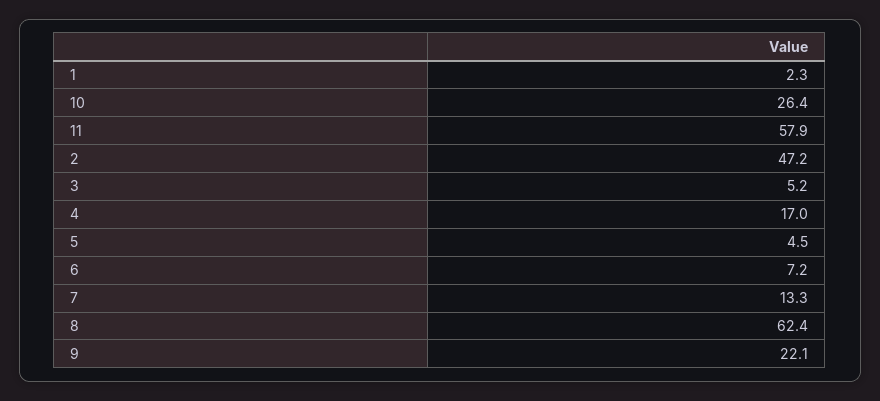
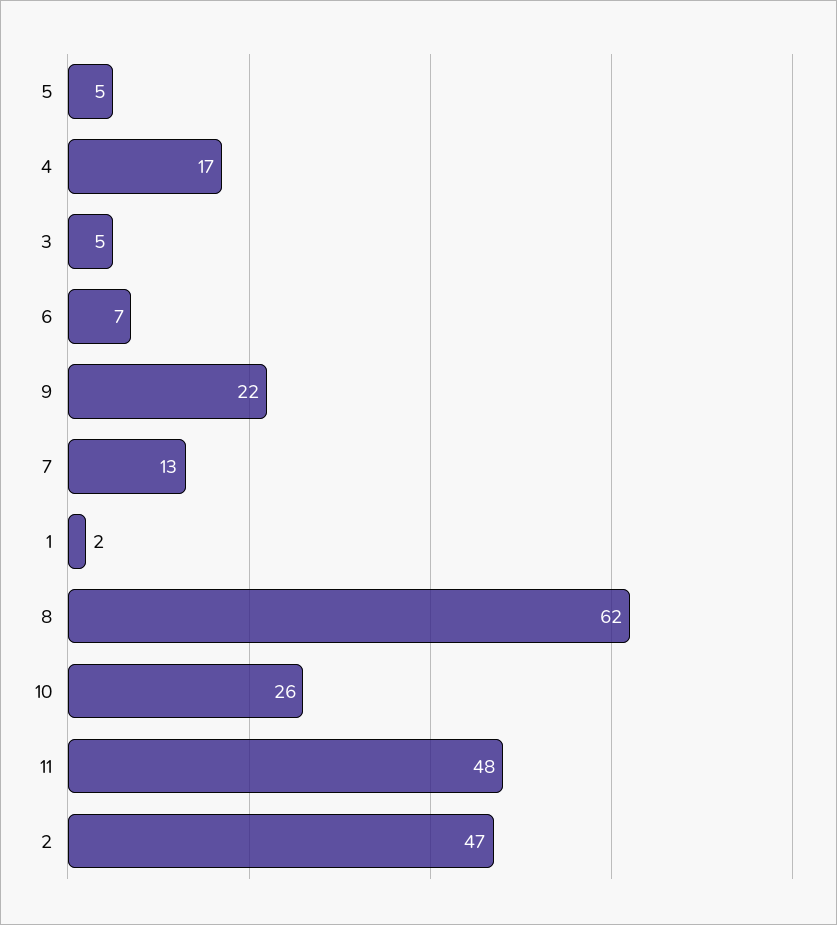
11: 57.9 -> 48

